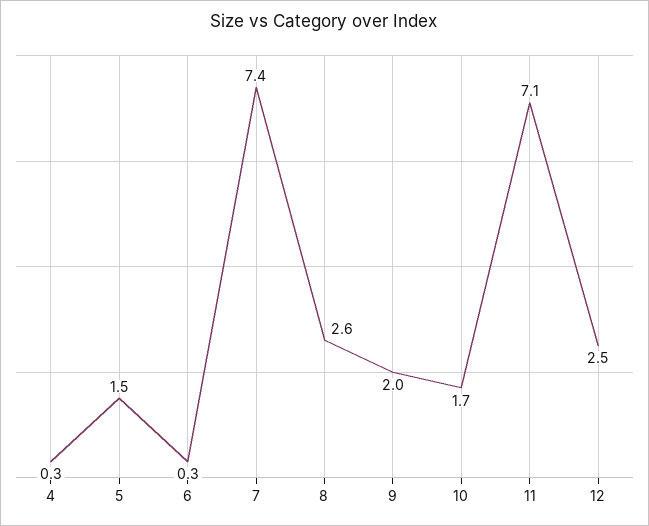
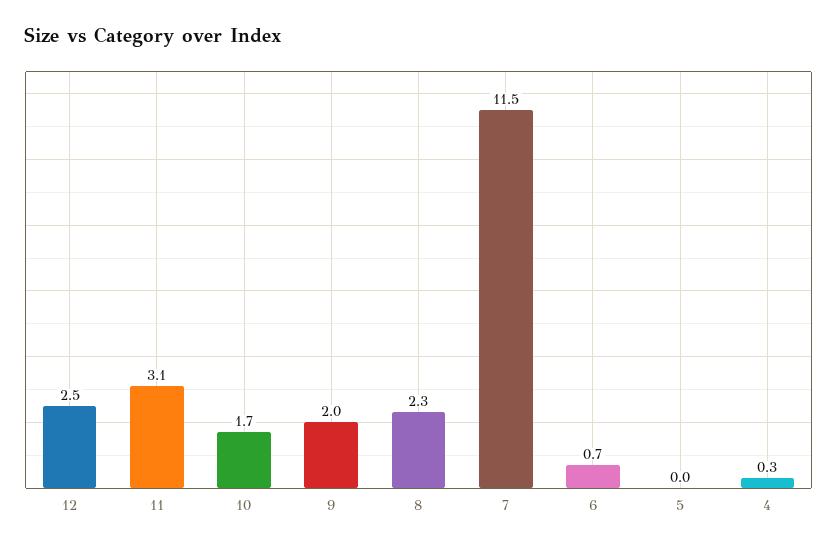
5: 1.5 -> 0
6: 0.3 -> 0.7
7: 7.4 -> 11.5
8: 2.6 -> 2.3
11: 7.1 -> 3.1

